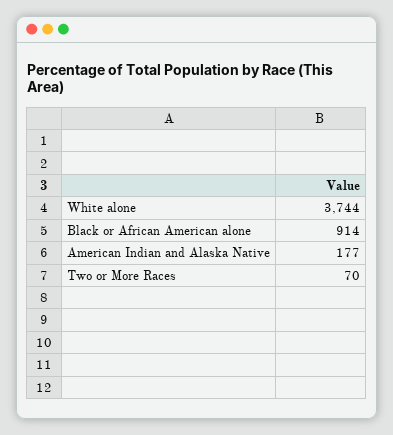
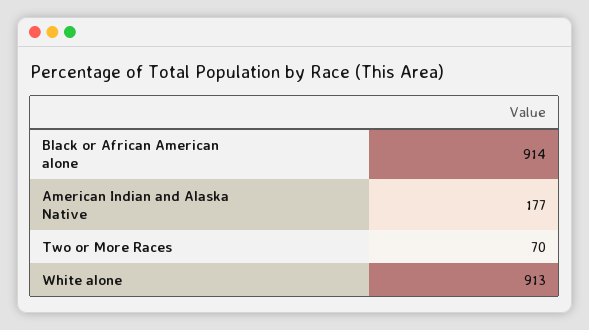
White alone: 3744 -> 913

